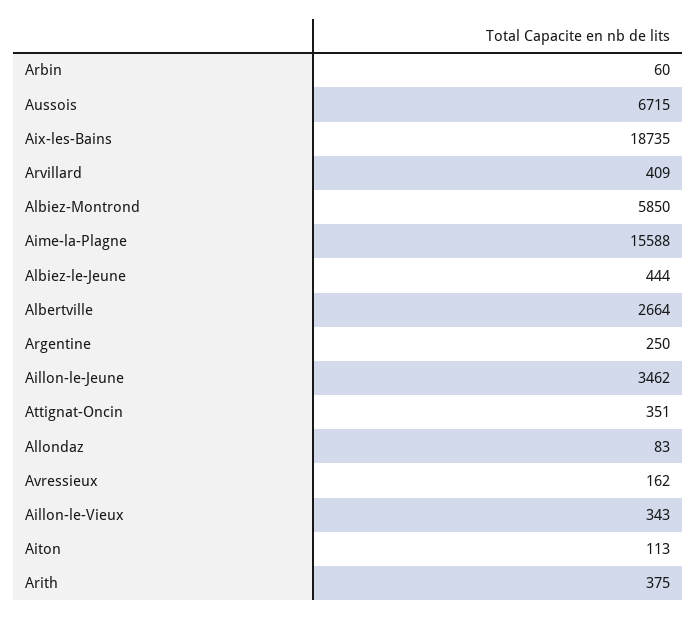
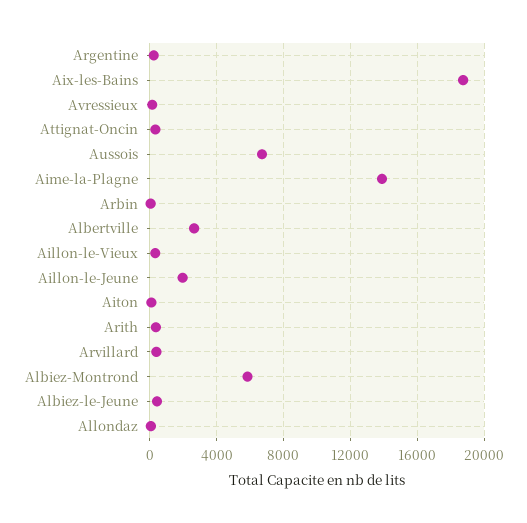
Aime-la-Plagne: 15588 -> 14000
Aillon-le-Jeune: 3462 -> 2000

